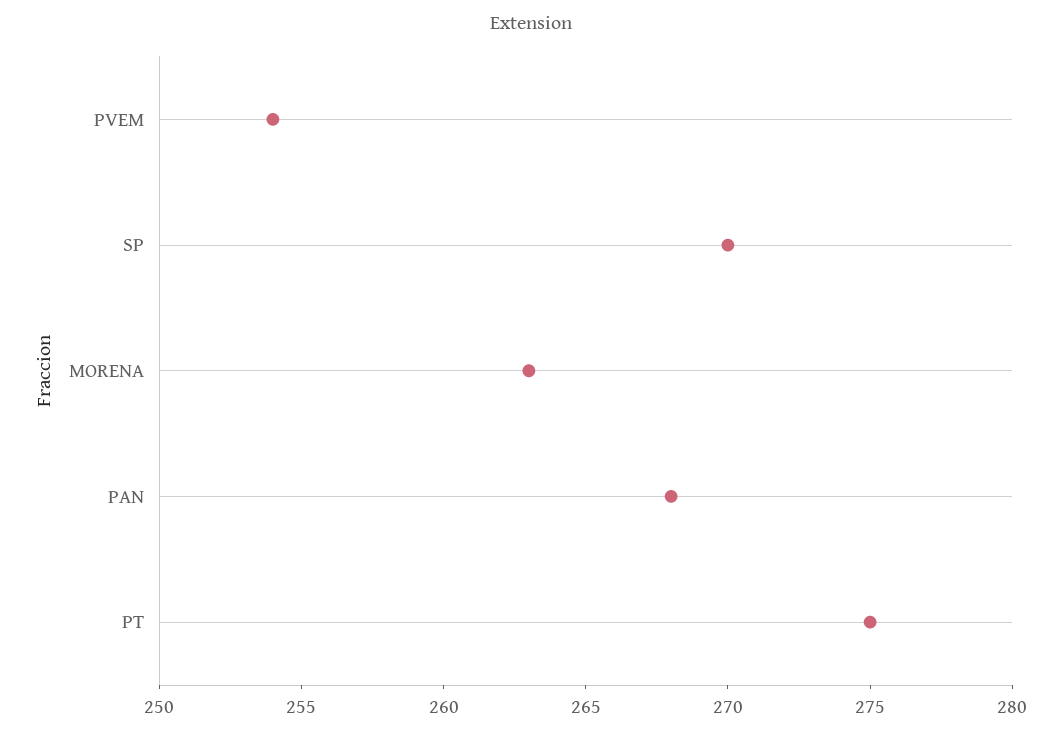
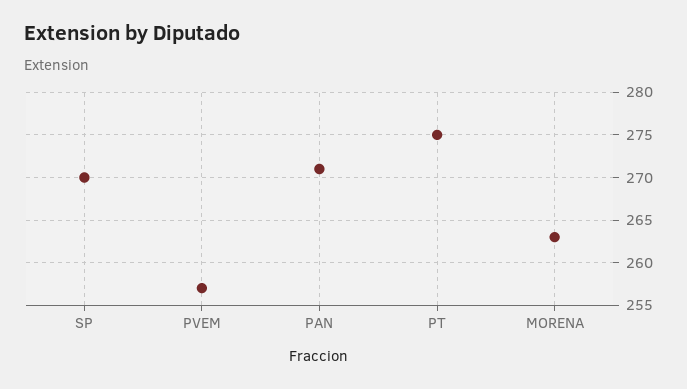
PVEM: 254 -> 257
PAN: 268 -> 271

